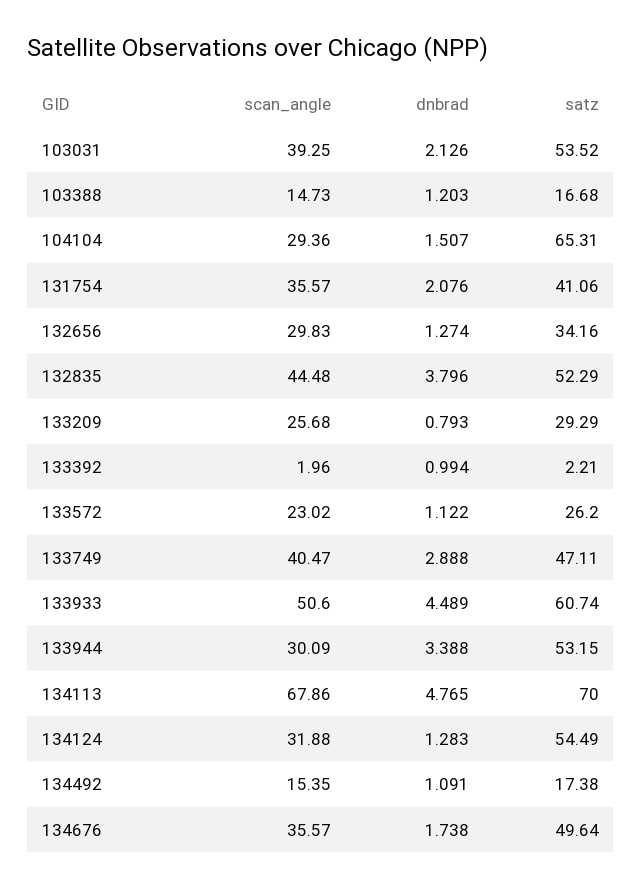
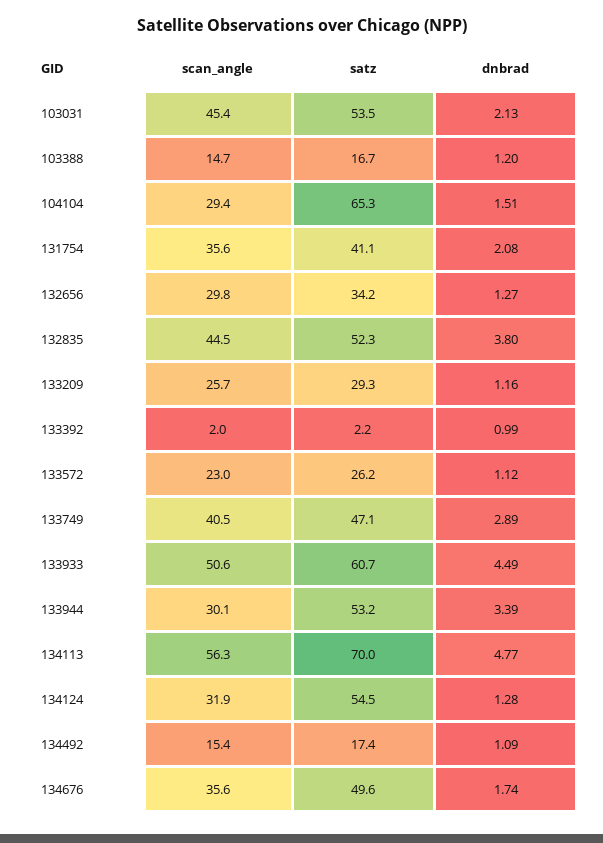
scan_angle, 103031: 39.25 -> 45.4
dnbrad, 133209: 0.793 -> 1.16
scan_angle, 134113: 67.86 -> 56.3

